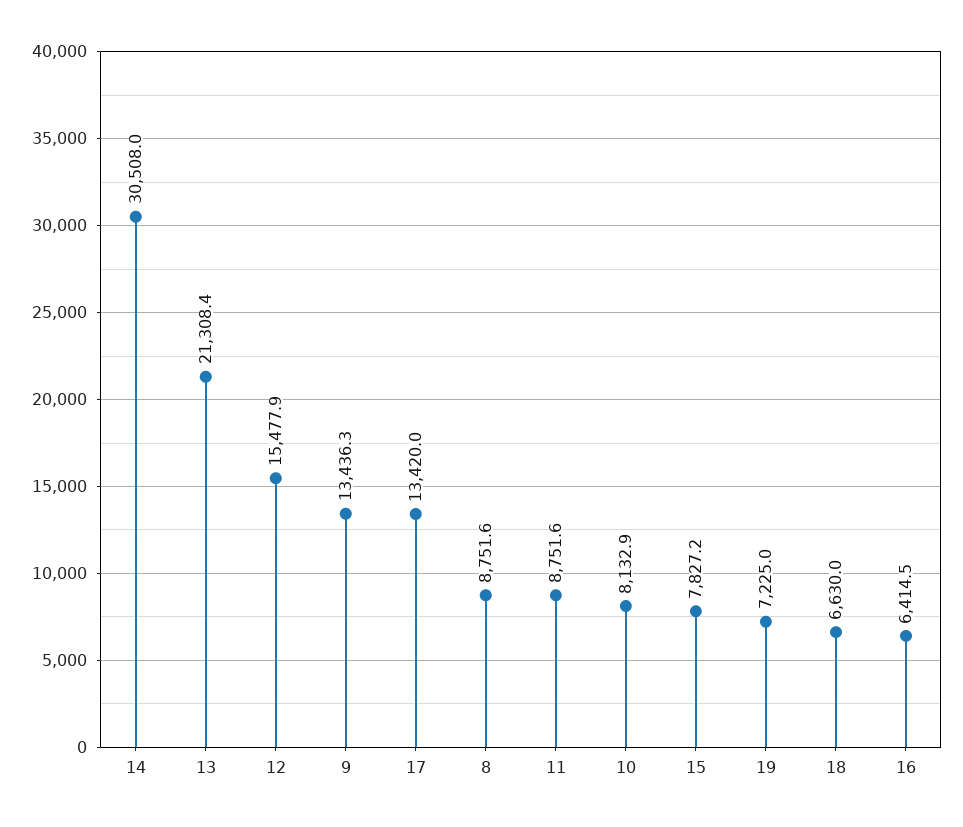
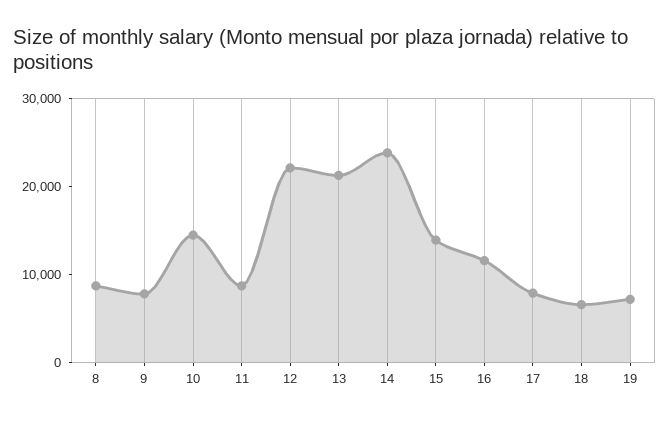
14: 30508 -> 24000
12: 15477.9 -> 22000
9: 13436.3 -> 8000
17: 13420 -> 8000
10: 8132.9 -> 14000
15: 7827.2 -> 14000
16: 6414.5 -> 12000

